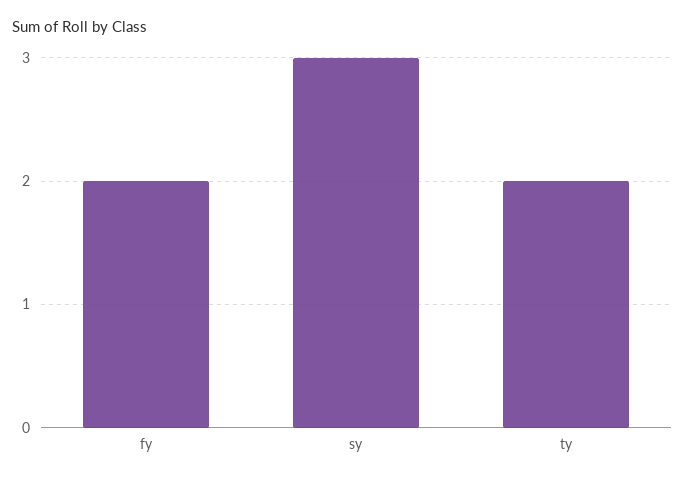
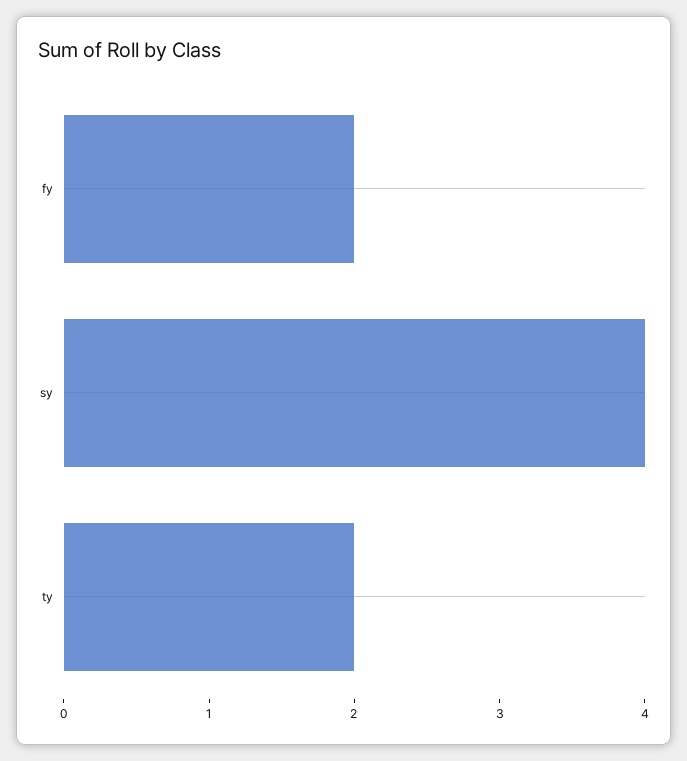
sy: 3 -> 4

